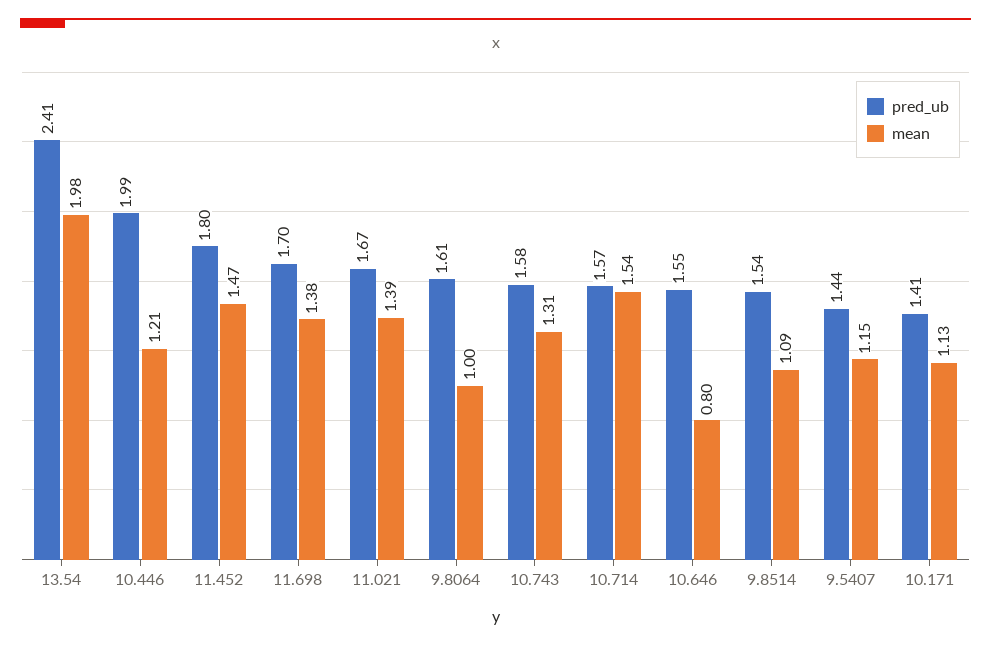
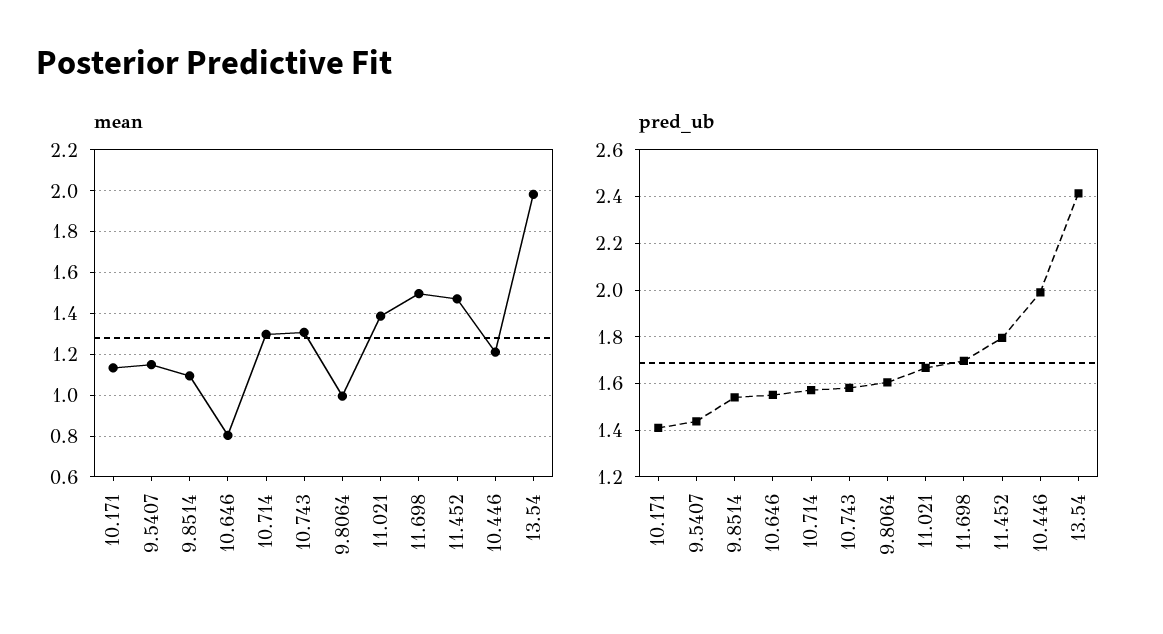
mean, 11.698: 1.38 -> 1.5
mean, 10.714: 1.54 -> 1.3

